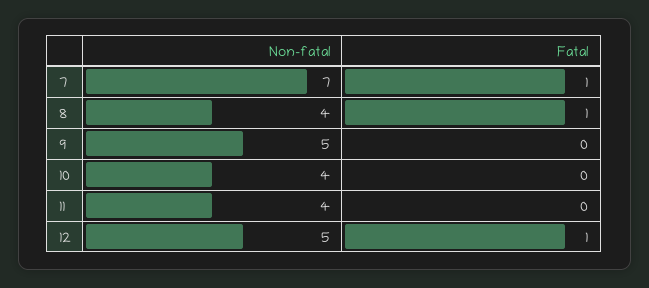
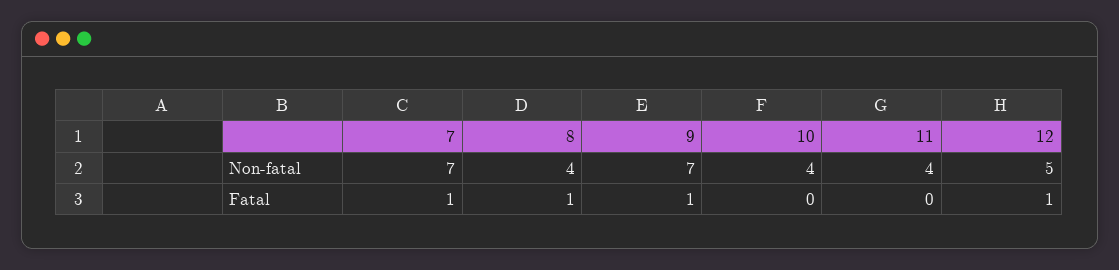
Non-fatal, 9: 5 -> 7
Fatal, 9: 0 -> 1

